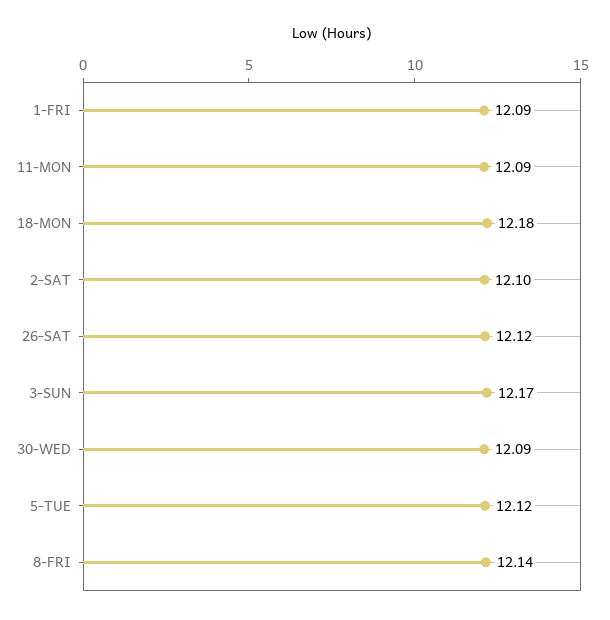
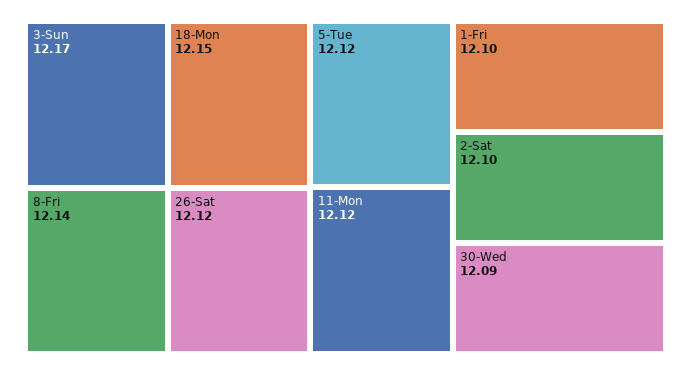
1-FRI: 12.09 -> 12.1
11-MON: 12.09 -> 12.12
18-MON: 12.18 -> 12.15

